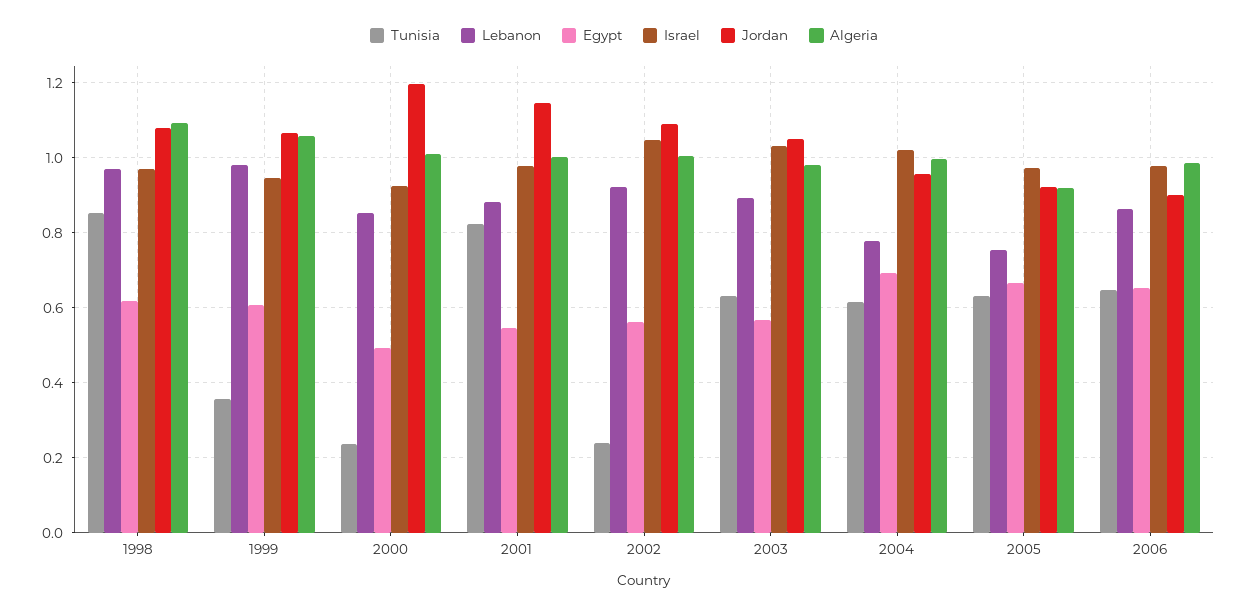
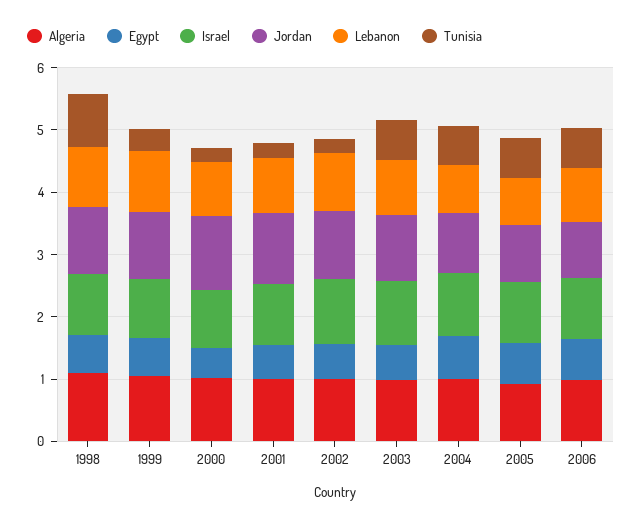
Tunisia, 2001: 0.82 -> 0.2

